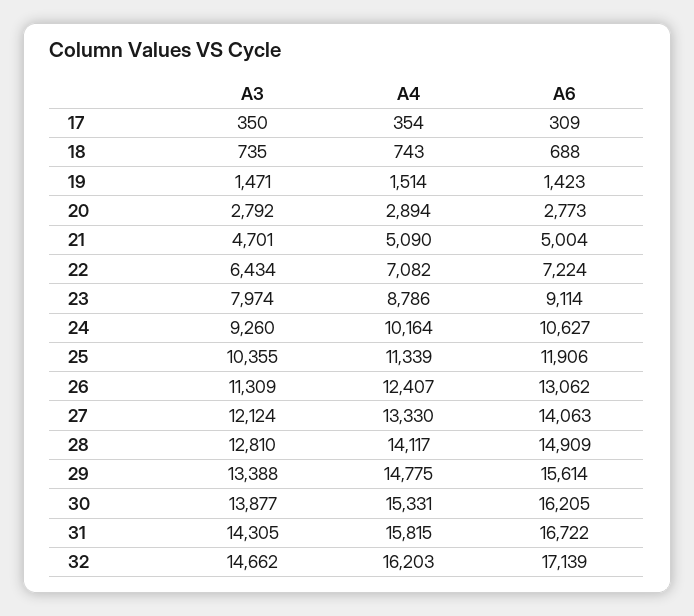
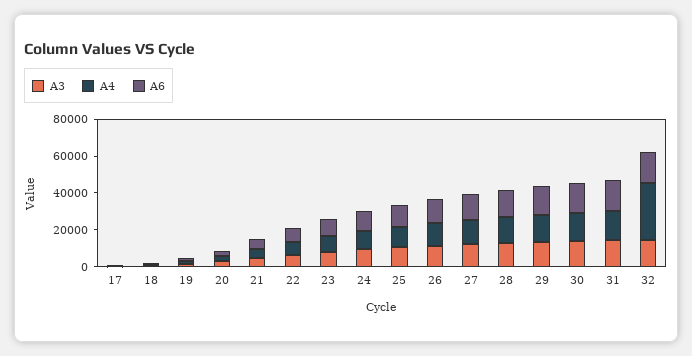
A4, 32: 16203 -> 30000

